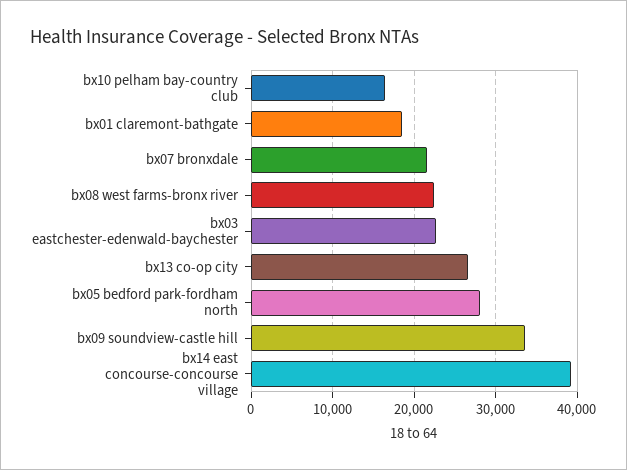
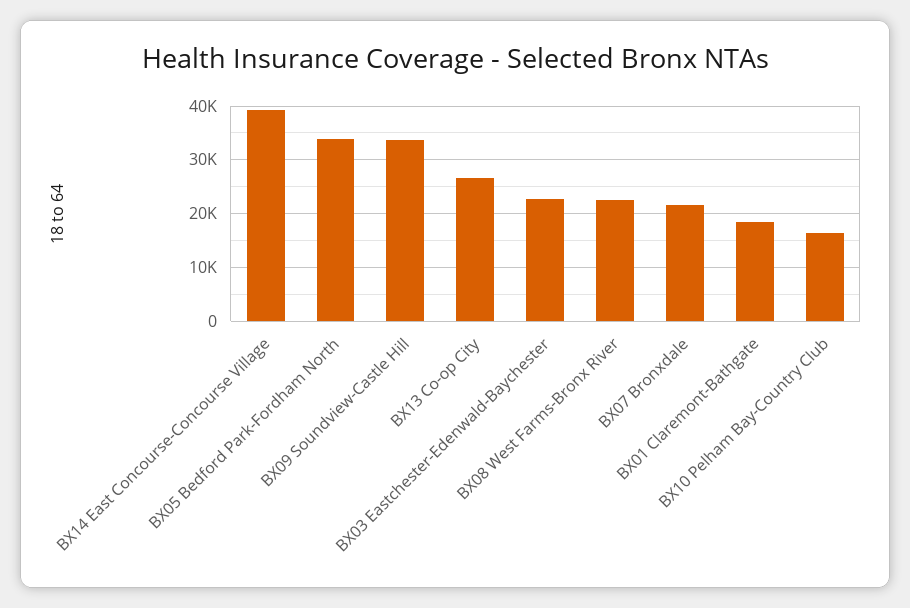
bx05 bedford park-fordham north: 28000 -> 34000

